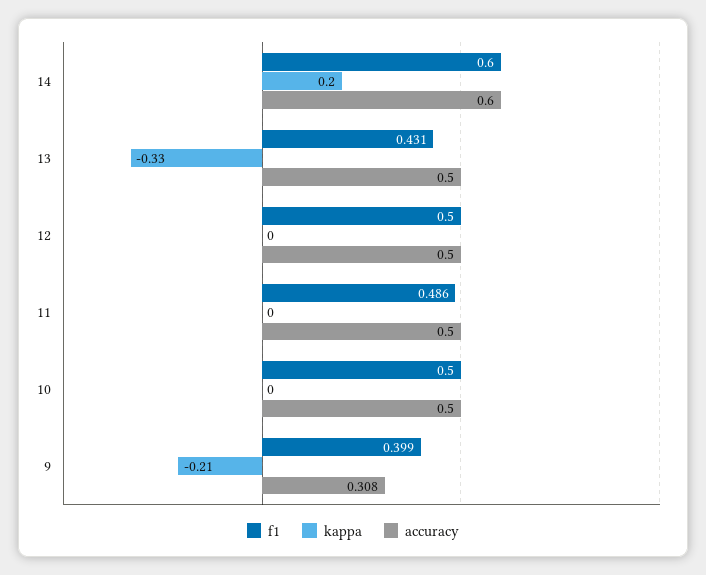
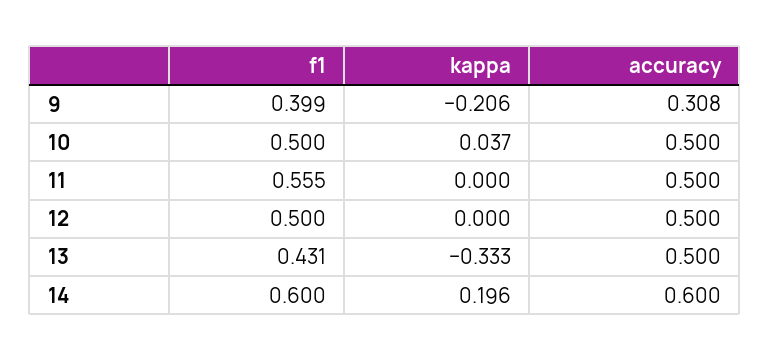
f1, 11: 0.486 -> 0.555
kappa, 10: 0 -> 0.037

